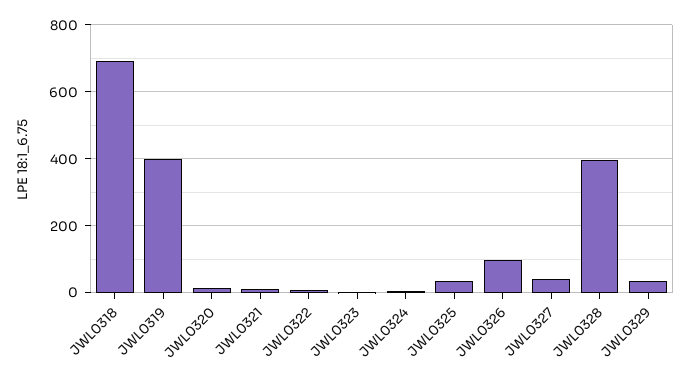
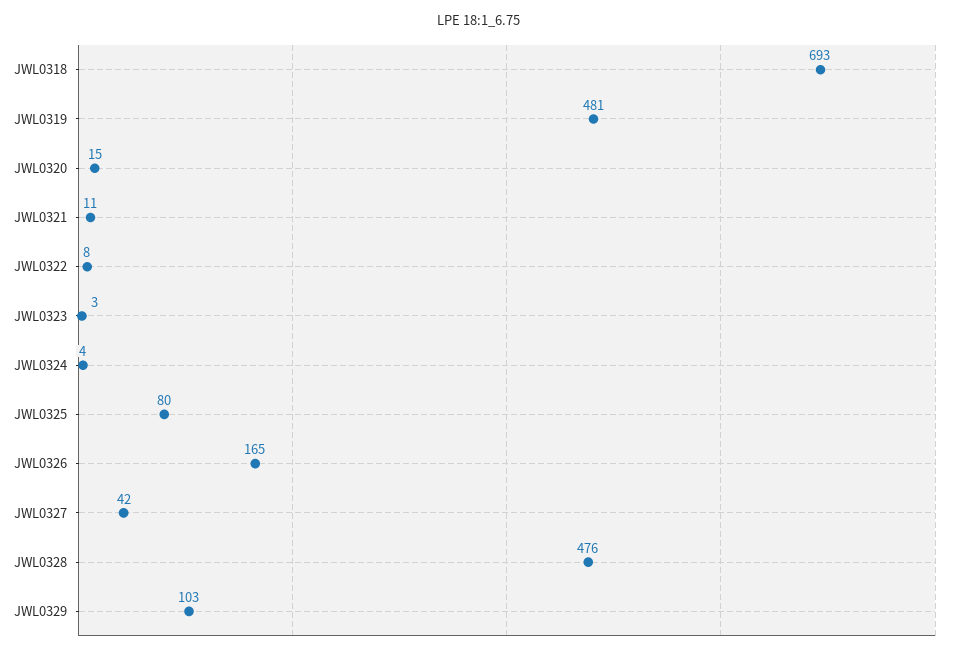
JWL0319: 400 -> 481
JWL0325: 40 -> 80
JWL0326: 100 -> 165
JWL0328: 400 -> 476
JWL0329: 40 -> 103

